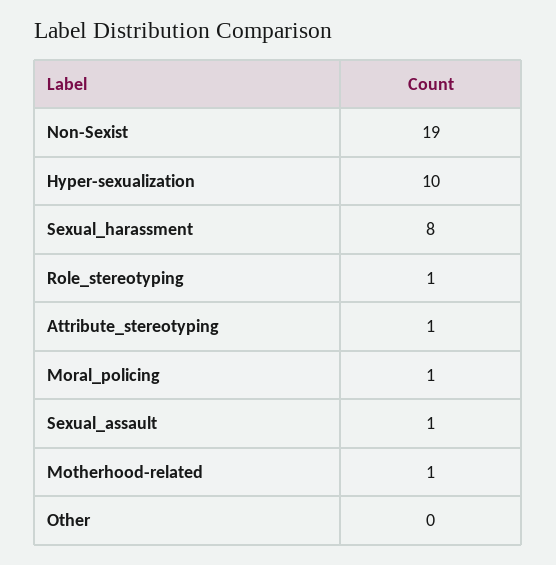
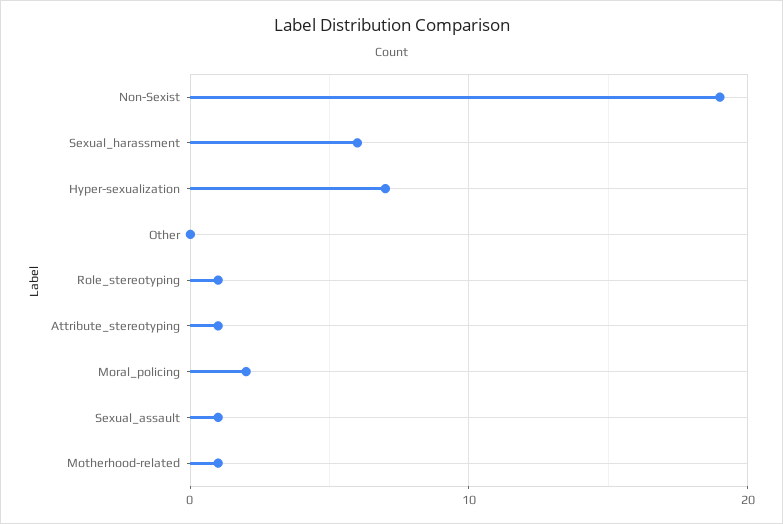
Hyper-sexualization: 10 -> 7
Sexual_harassment: 8 -> 6
Moral_policing: 1 -> 2

